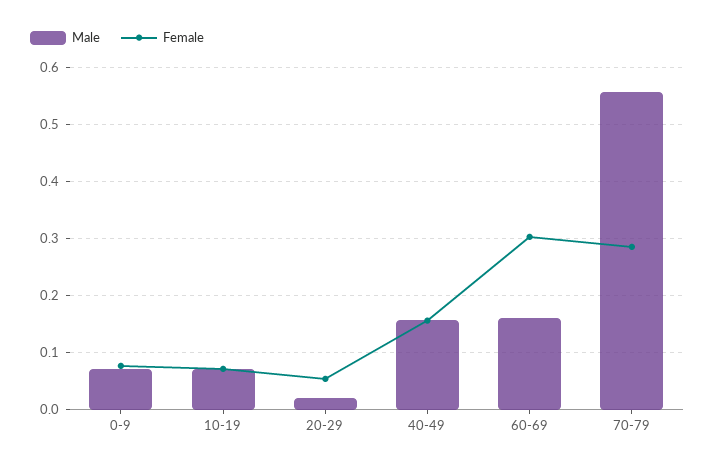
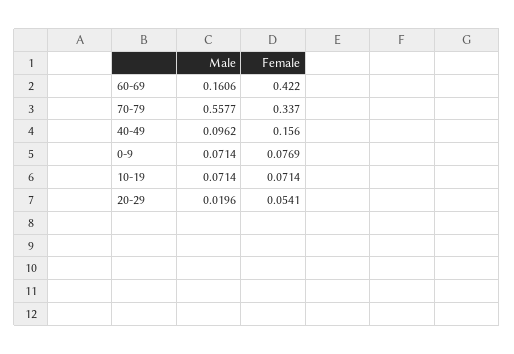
Male, 40-49: 0.16 -> 0.0962
Female, 60-69: 0.3 -> 0.422
Female, 70-79: 0.28 -> 0.337

